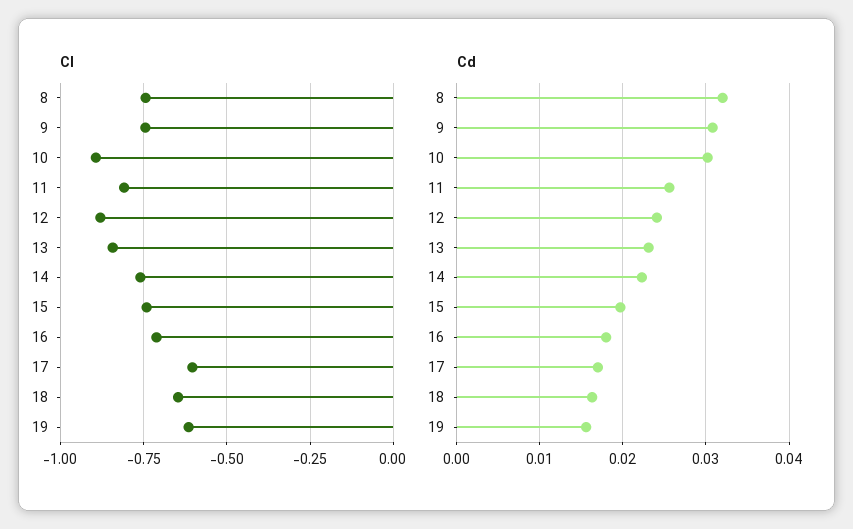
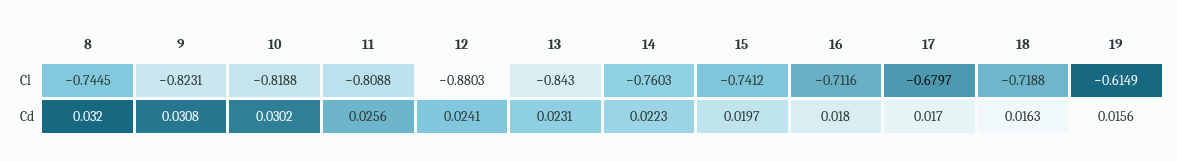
Cl, 9: -0.75 -> -0.8231
Cl, 10: -0.9 -> -0.8188
Cl, 17: -0.6 -> -0.6797
Cl, 18: -0.65 -> -0.7188

